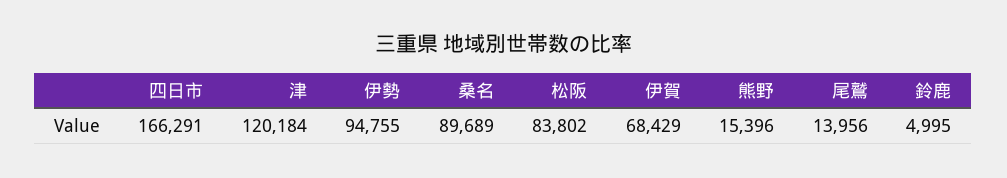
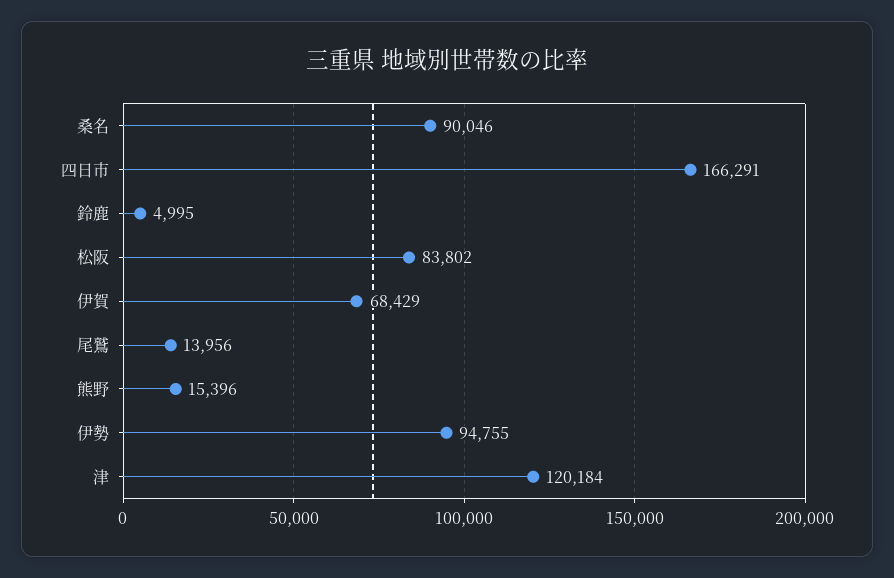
桑名: 89689 -> 90046

